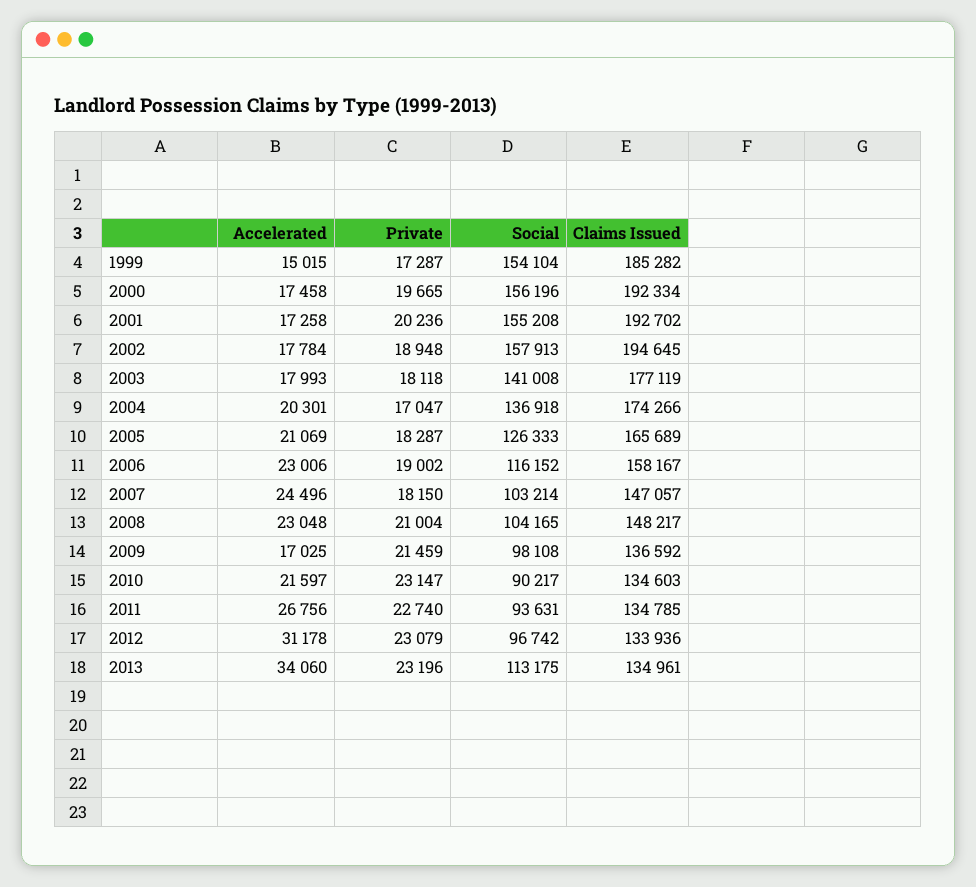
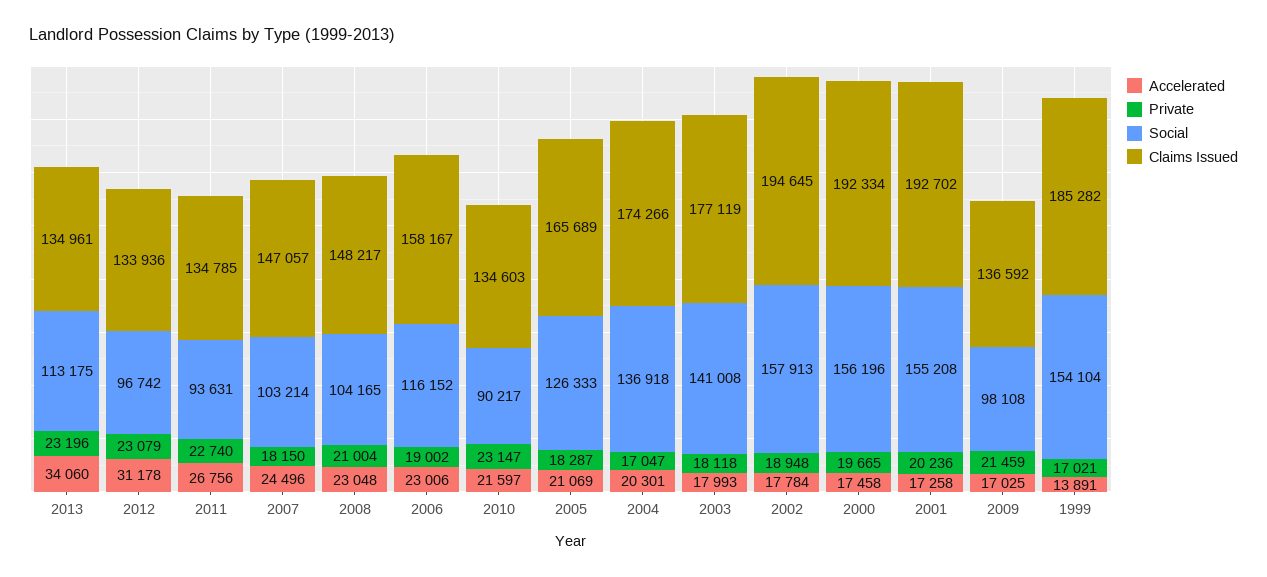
Accelerated, 1999: 15015 -> 13891
Private, 1999: 17287 -> 17021

